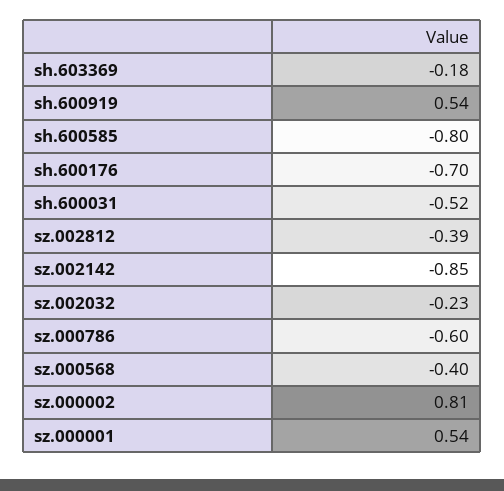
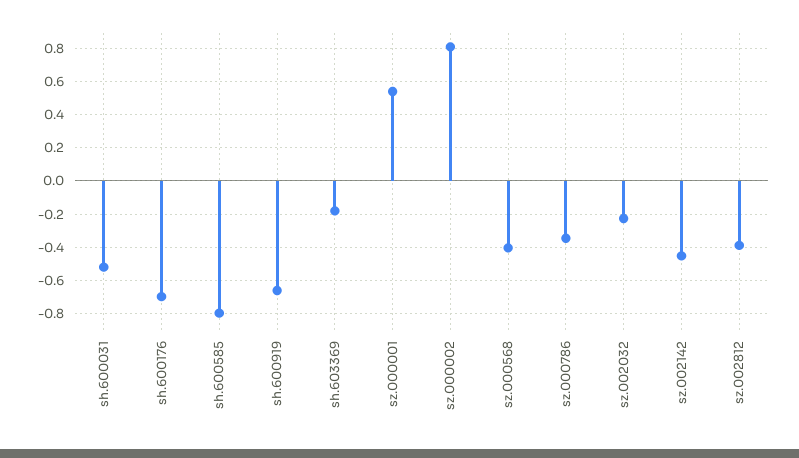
sh.600919: 0.54 -> -0.65
sz.002142: -0.85 -> -0.45
sz.000786: -0.6 -> -0.35

